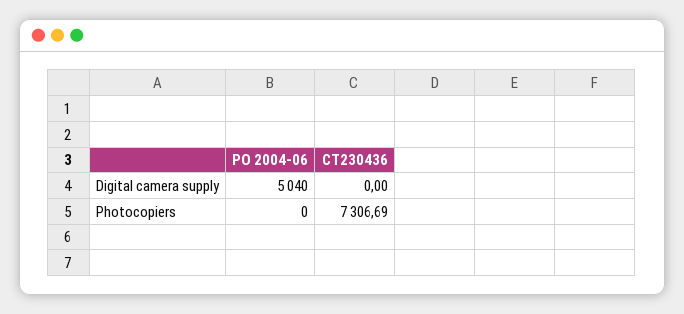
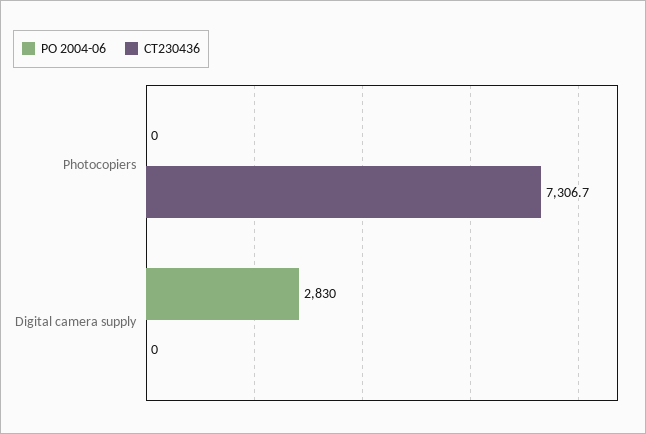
PO 2004-06, Digital camera supply: 5040 -> 2830

